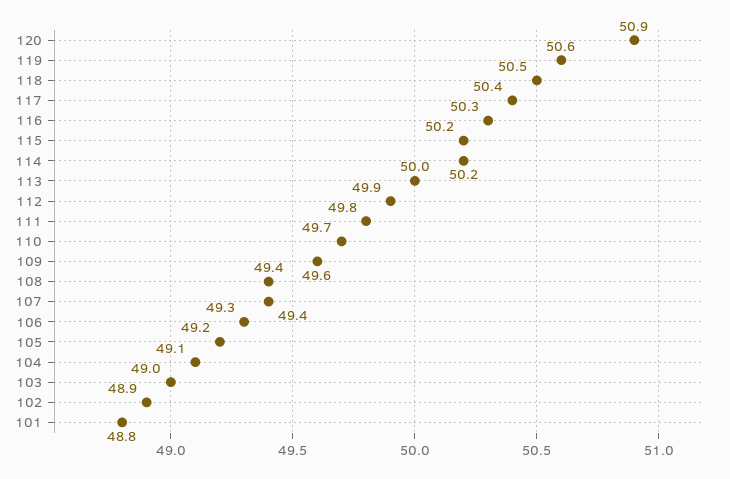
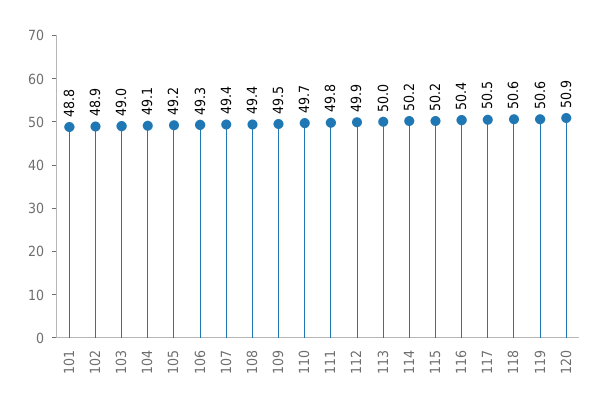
118: 50.5 -> 50.6
117: 50.4 -> 50.5
116: 50.3 -> 50.4
109: 49.6 -> 49.5

